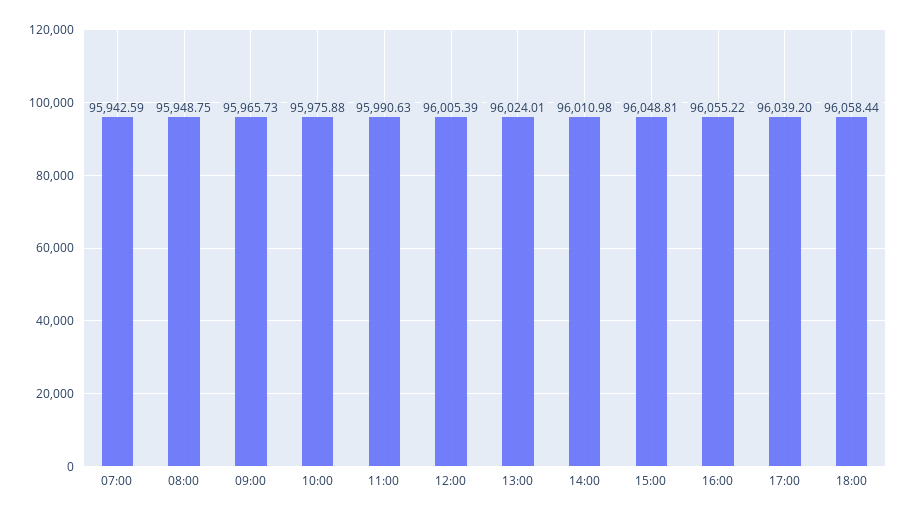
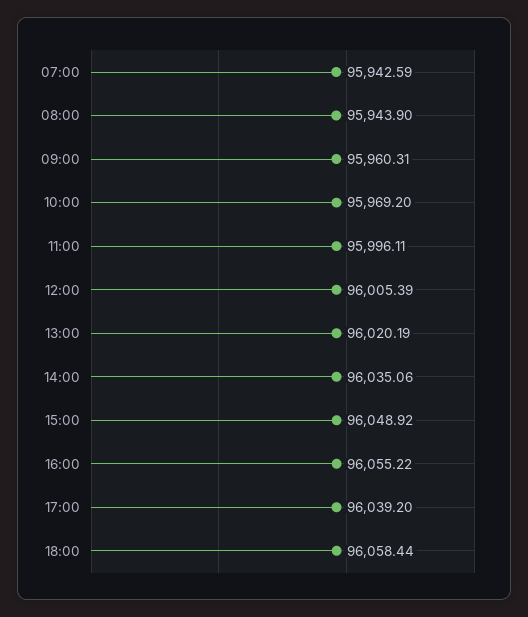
08:00: 95948.75 -> 95943.9
09:00: 95965.73 -> 95960.31
10:00: 95975.88 -> 95969.2
11:00: 95990.63 -> 95996.11
13:00: 96024.01 -> 96020.19
14:00: 96010.98 -> 96035.06
15:00: 96048.81 -> 96048.92

